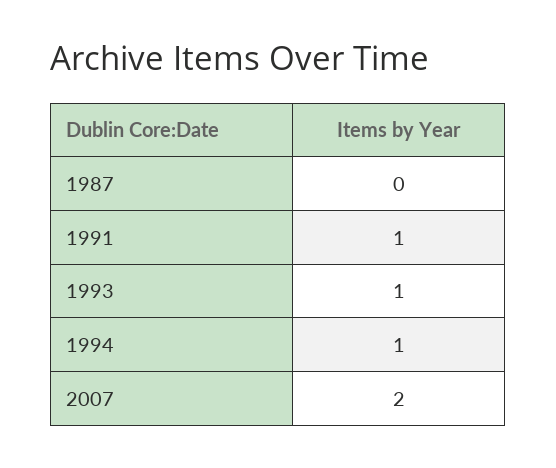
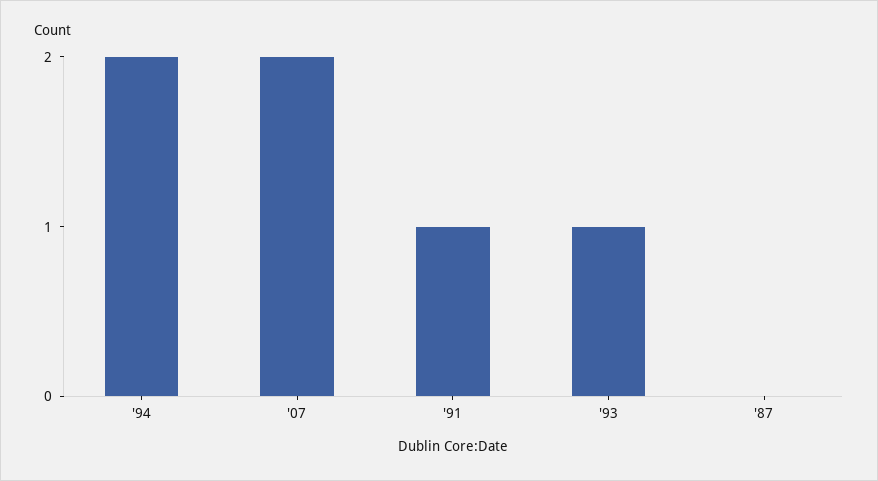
1994: 1 -> 2

